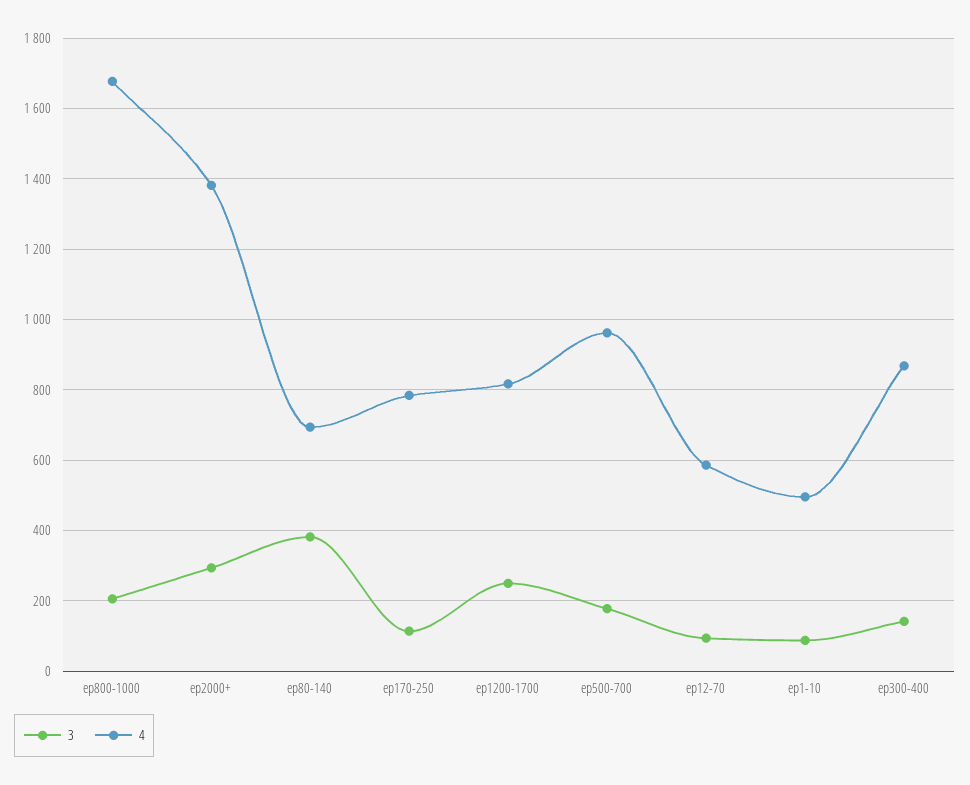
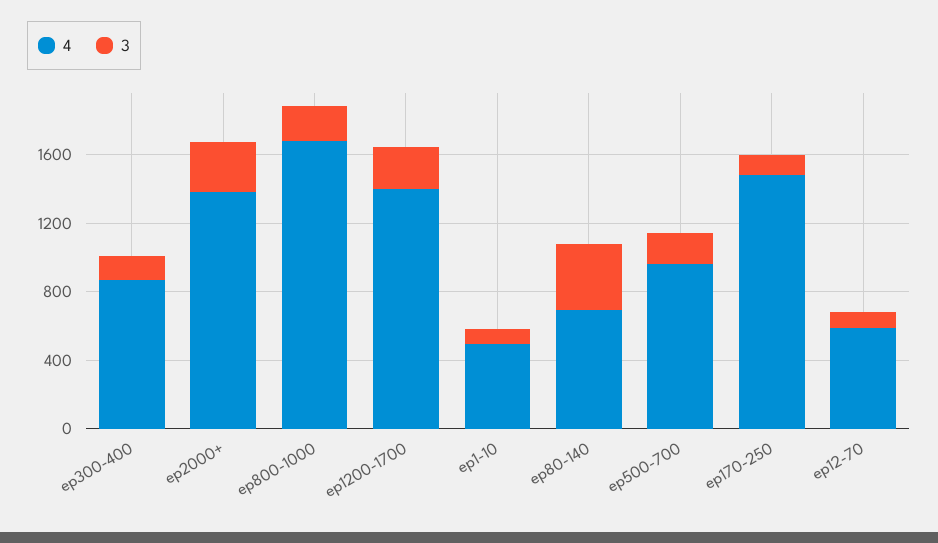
4, ep170-250: 780 -> 1500
4, ep1200-1700: 820 -> 1400

